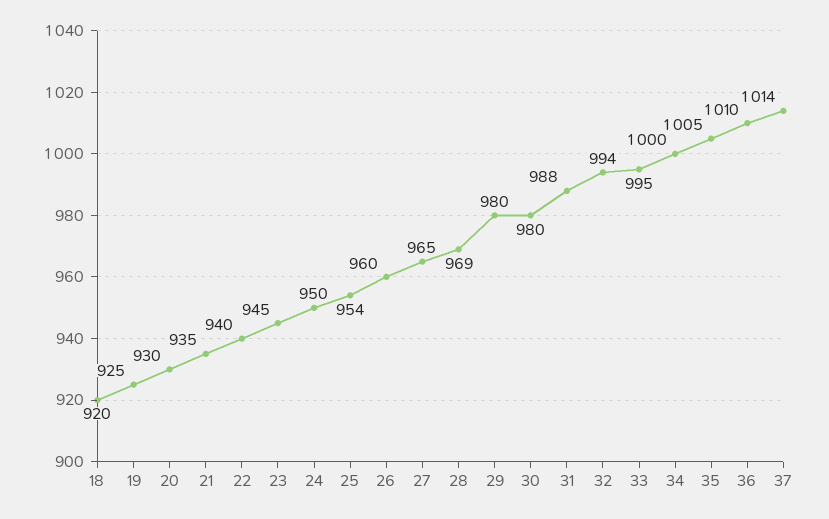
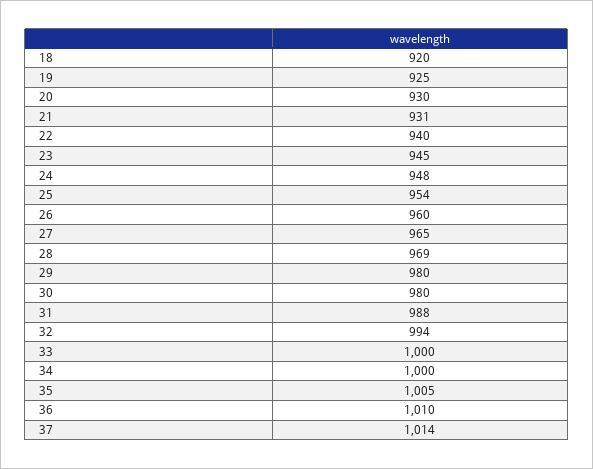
21: 935 -> 931
24: 950 -> 948
33: 995 -> 1000

